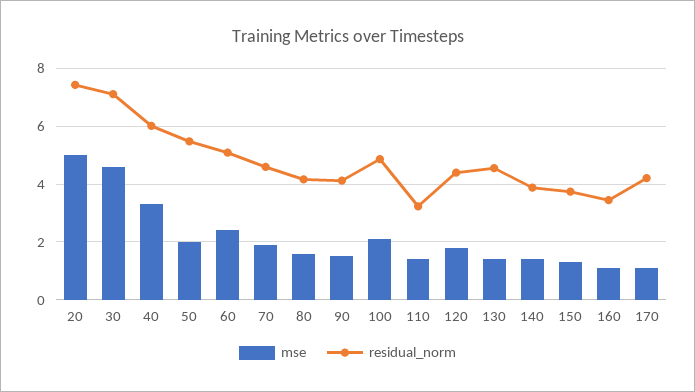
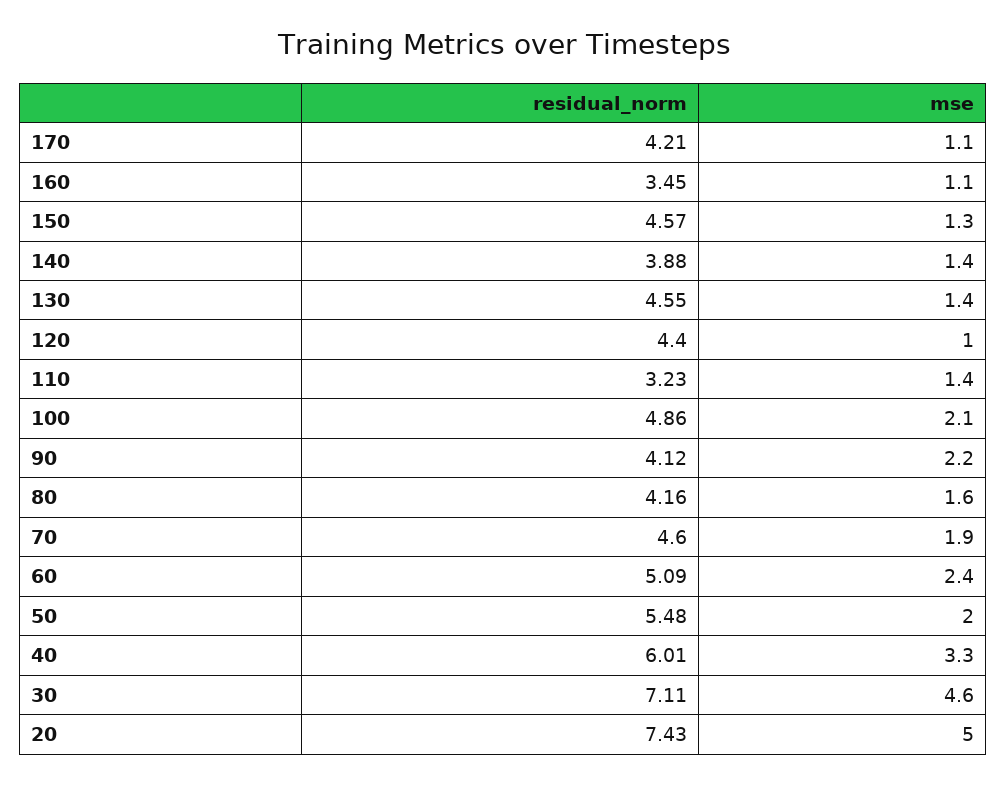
mse, 90: 1.5 -> 2.2
mse, 120: 1.75 -> 1
residual_norm, 150: 3.75 -> 4.57

